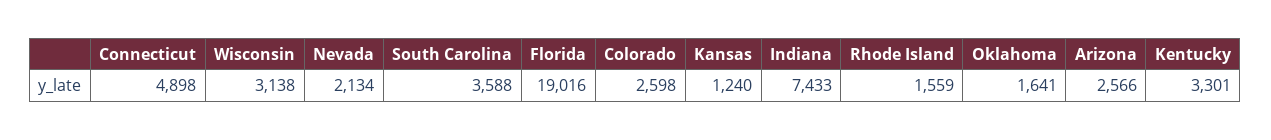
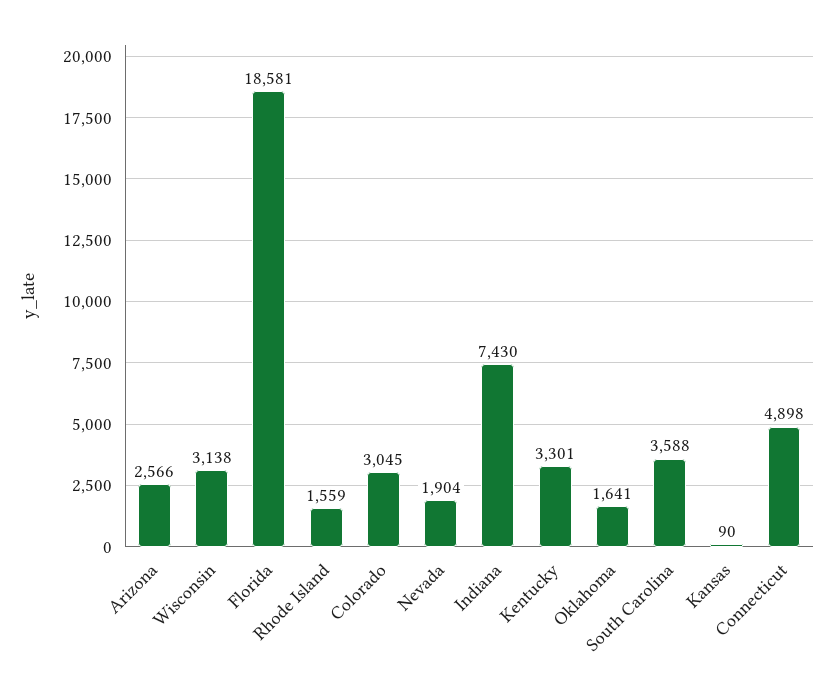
Nevada: 2134 -> 1904
Florida: 19016 -> 18581
Colorado: 2598 -> 3045
Kansas: 1240 -> 90
Indiana: 7433 -> 7430

